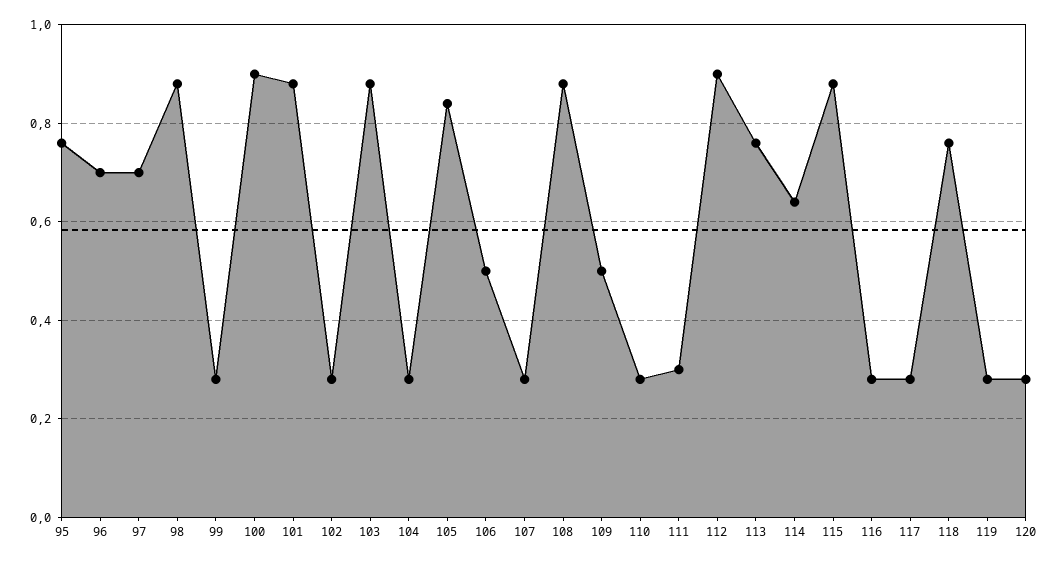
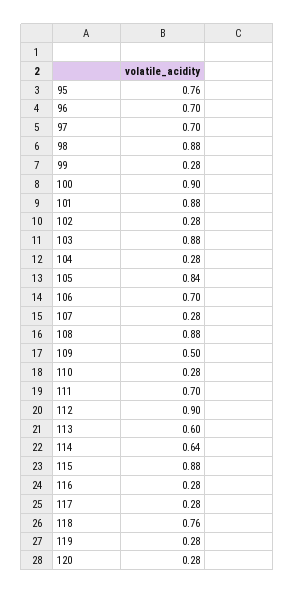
106: 0.5 -> 0.7
111: 0.3 -> 0.7
113: 0.75 -> 0.6

